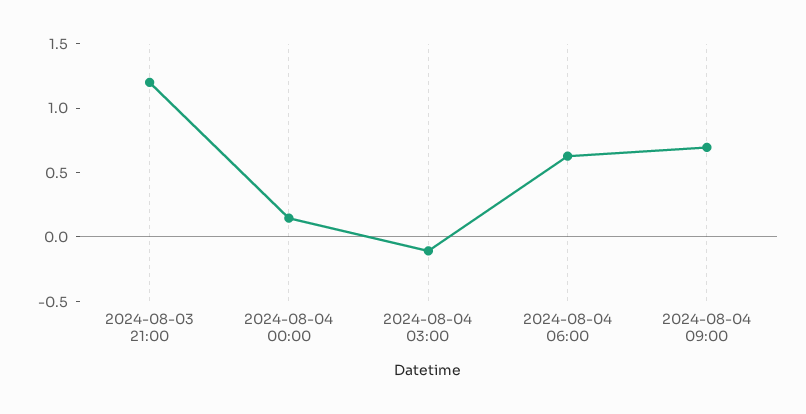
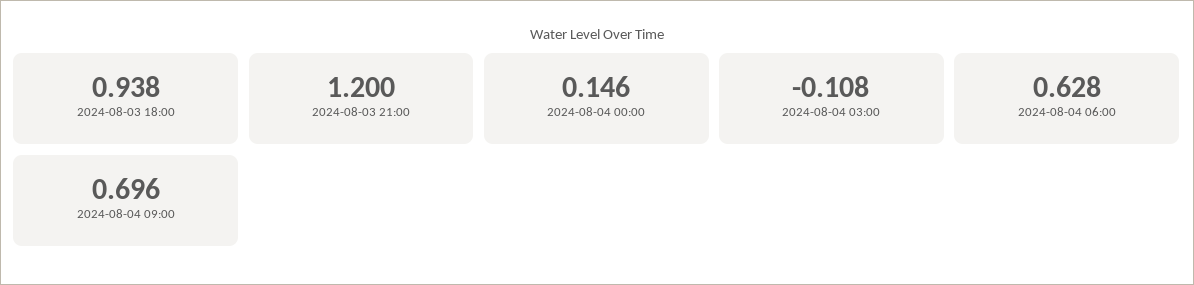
2024-08-03 18:00: none -> 0.938

